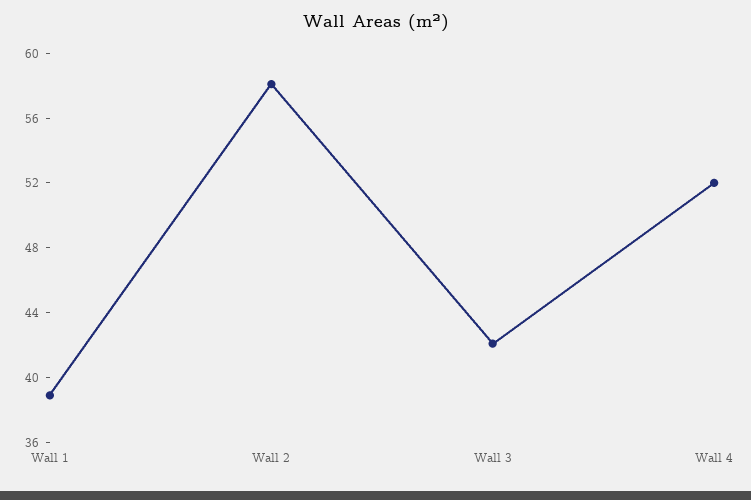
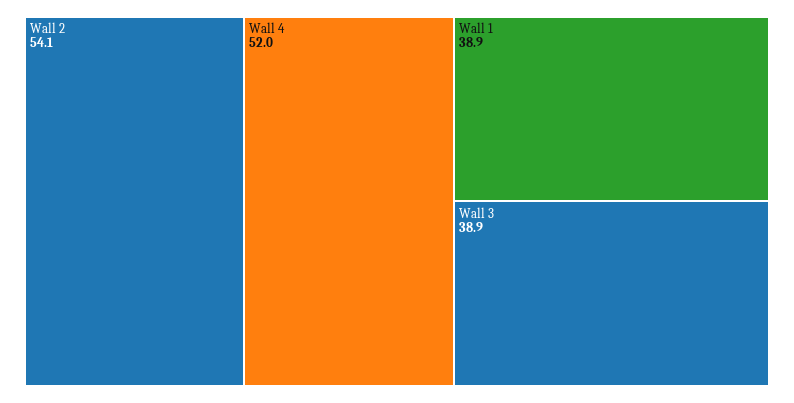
Wall 2: 58 -> 54.1
Wall 3: 42 -> 38.9

